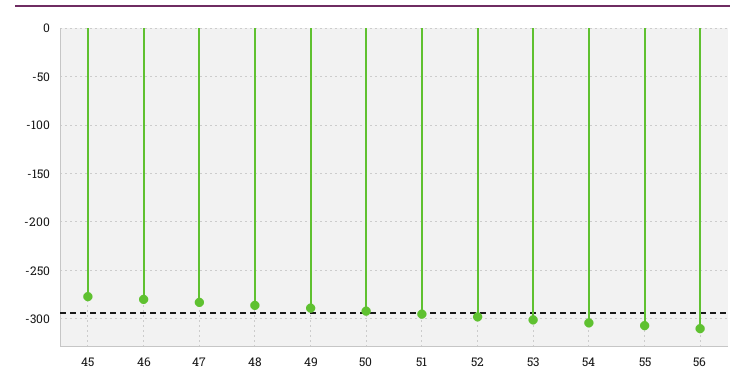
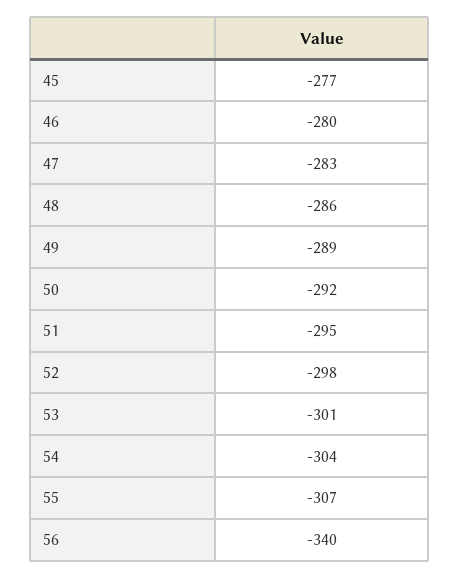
56: -310 -> -340

